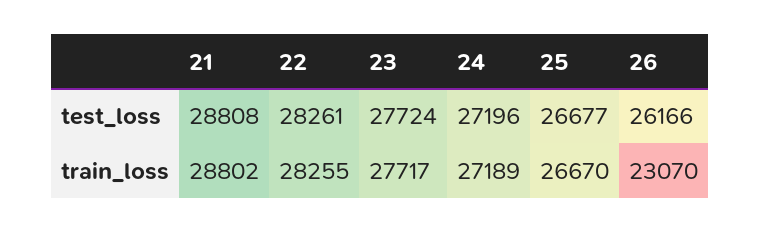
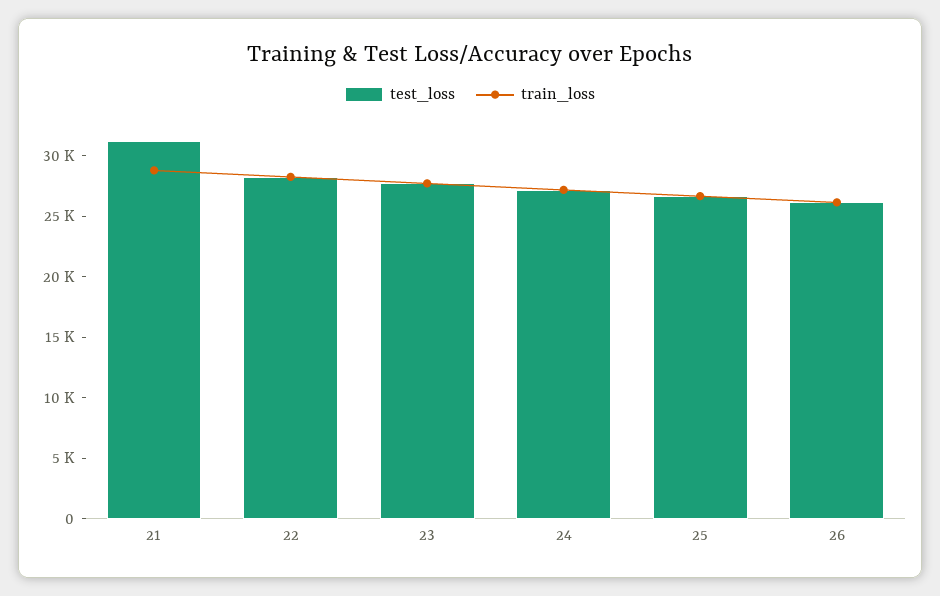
test_loss, 21: 28808 -> 31000
train_loss, 26: 23070 -> 26000

